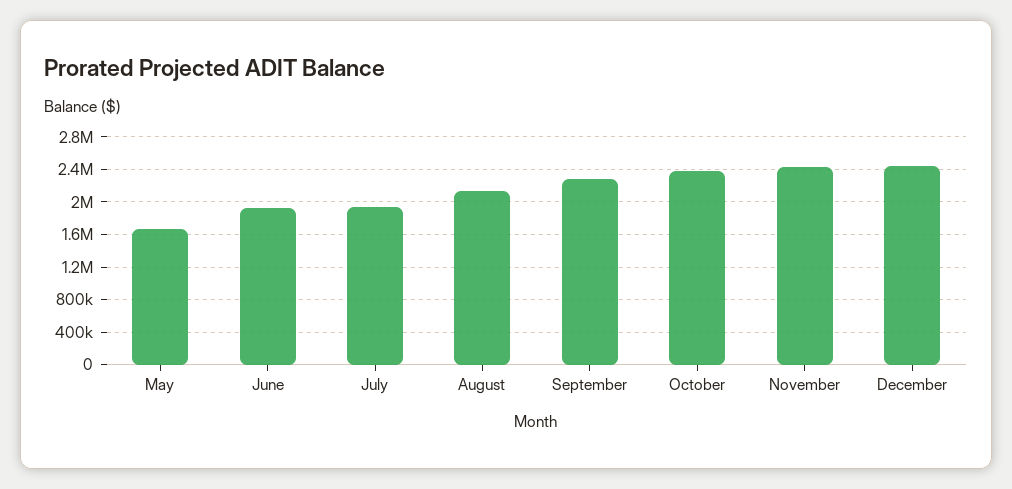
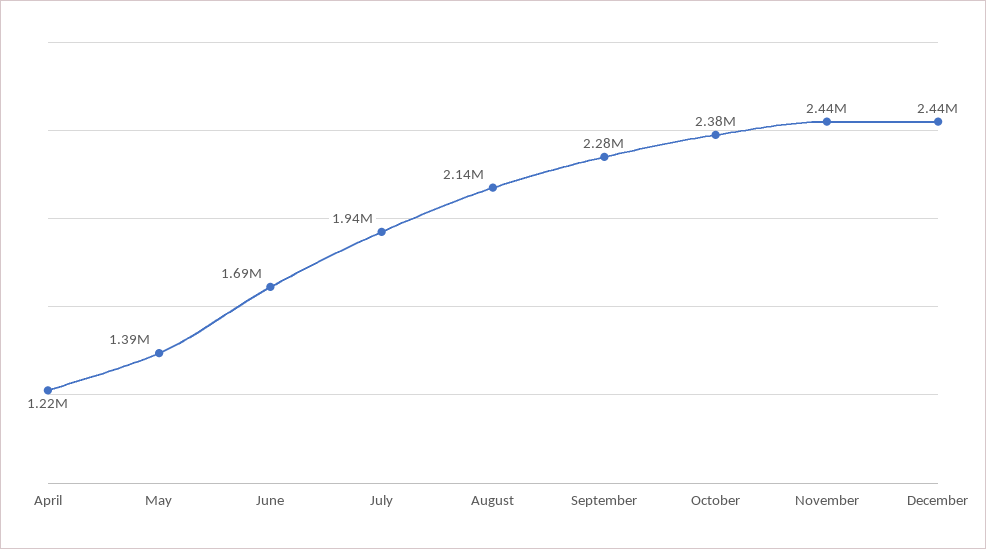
May: 1700000 -> 1390000
June: 1900000 -> 1690000
April: none -> 1220000

